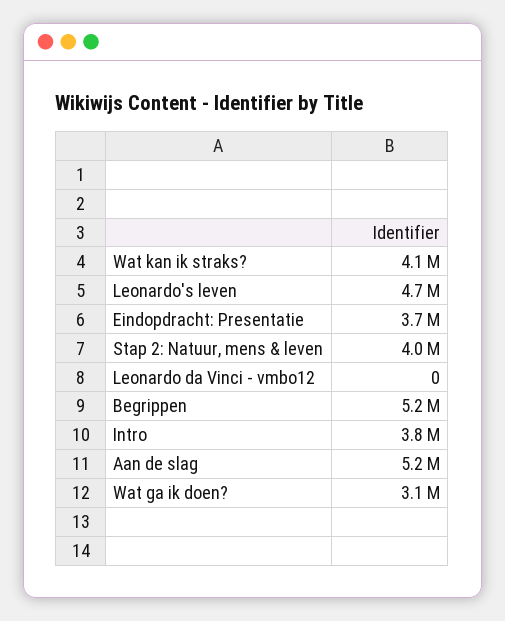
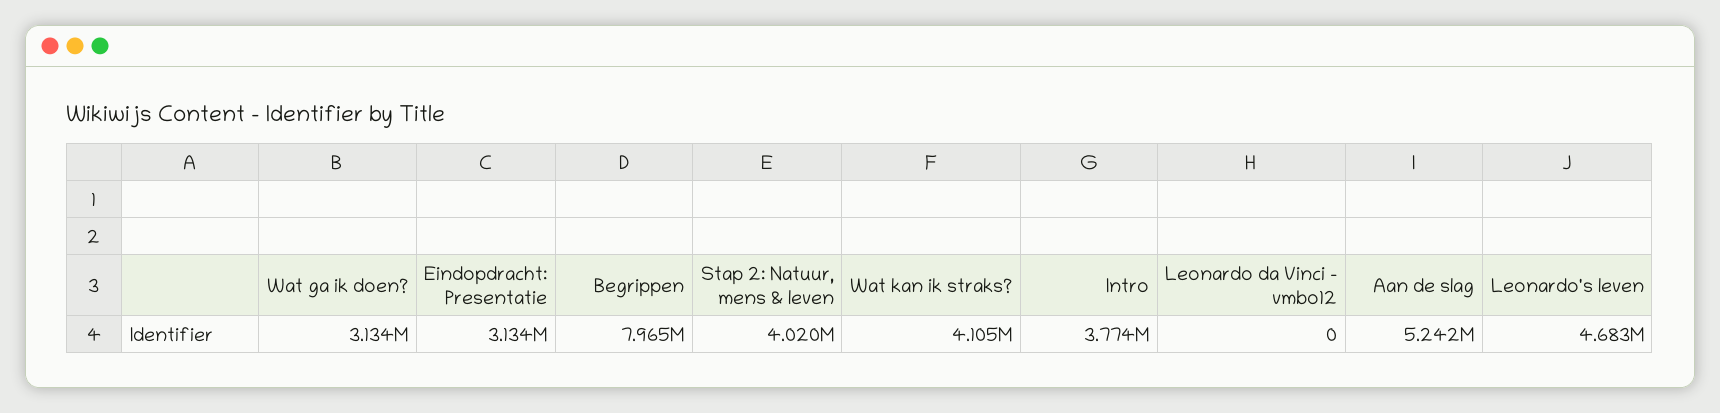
Eindopdracht: Presentatie: 3700000 -> 3134000
Begrippen: 5200000 -> 7965000

